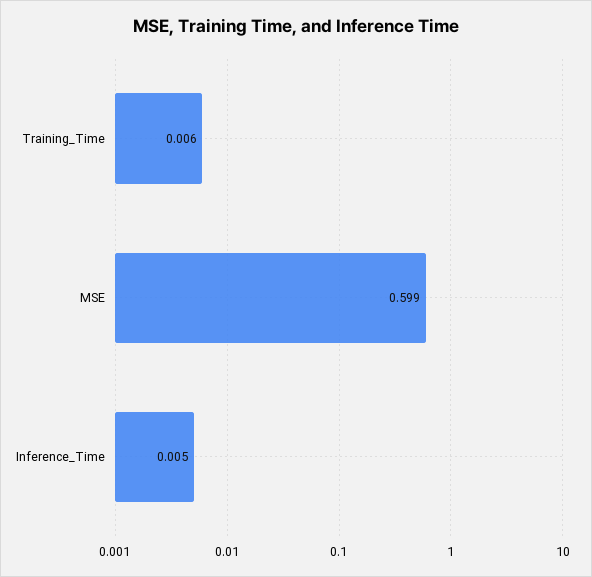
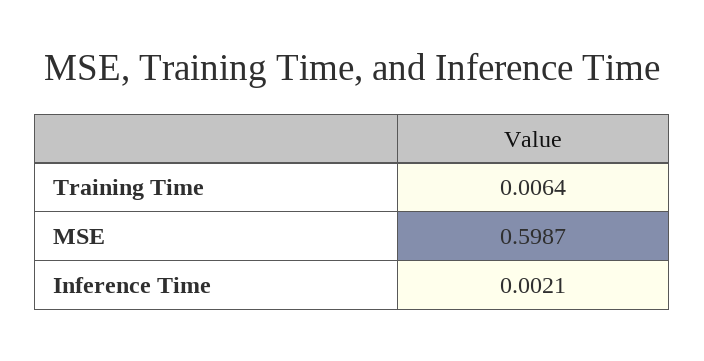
Inference_Time: 0.005 -> 0.0021

